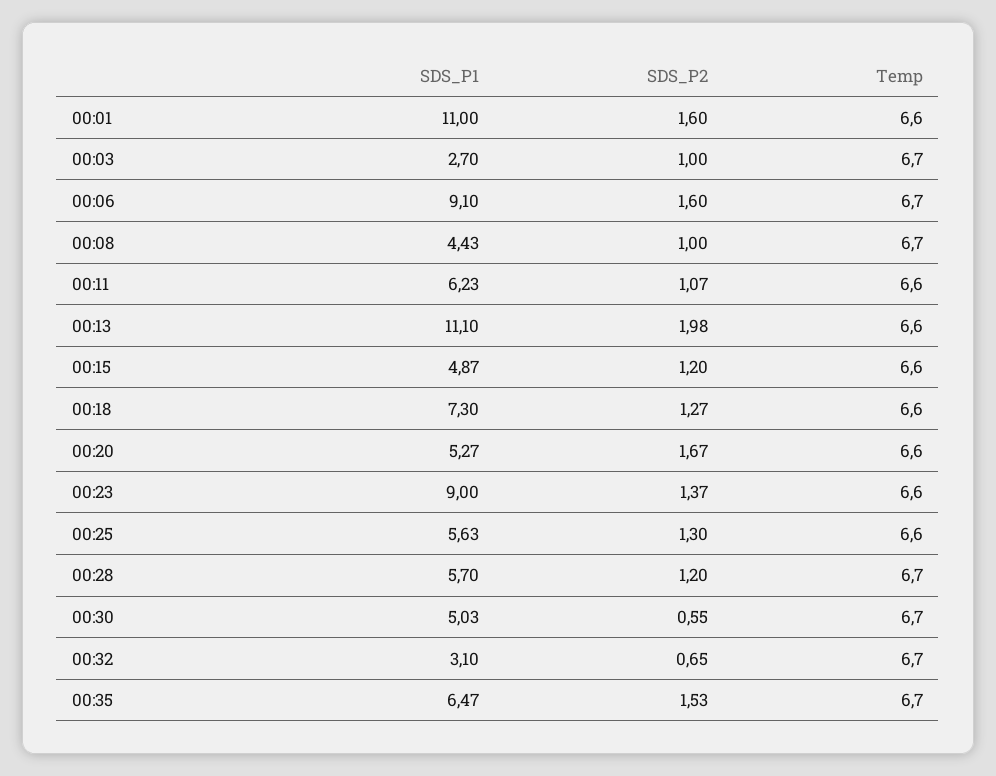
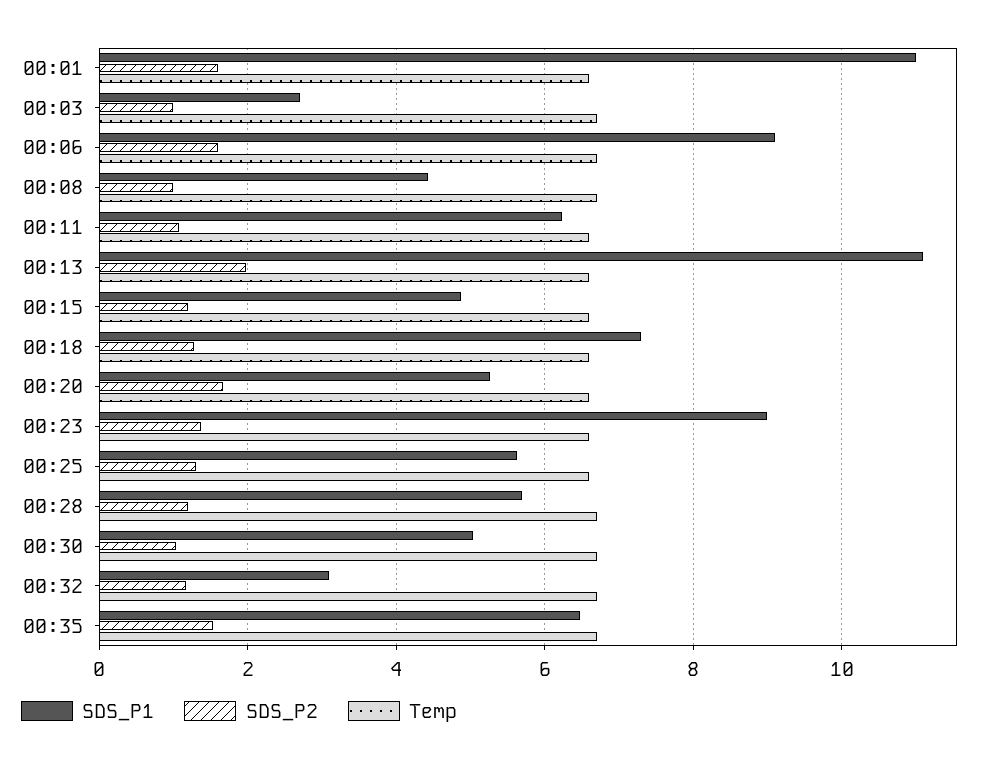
SDS_P2, 00:30: 0.55 -> 1
SDS_P2, 00:32: 0.65 -> 1.2

